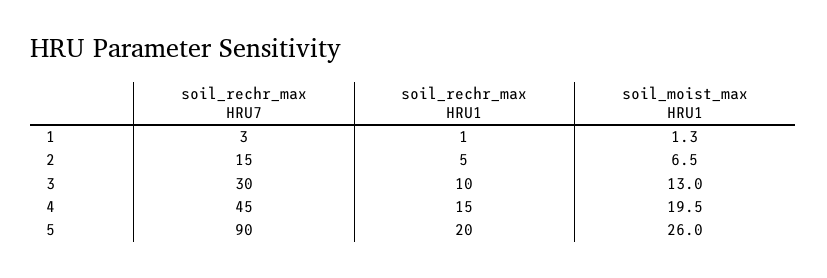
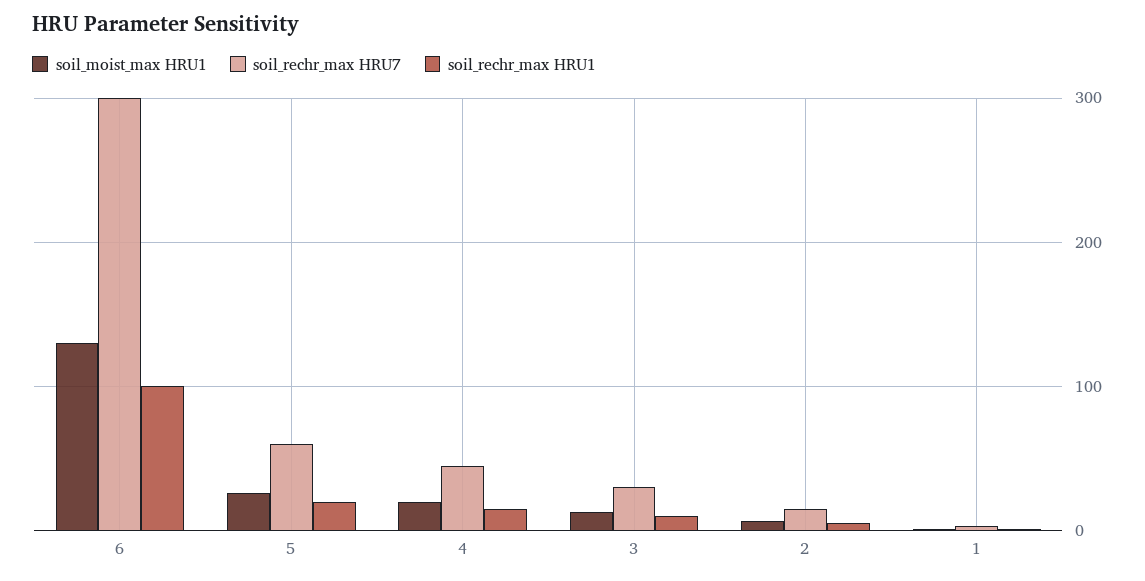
soil_rechr_max HRU7, 5: 90 -> 60
soil_moist_max HRU1, 6: none -> 130
soil_rechr_max HRU7, 6: none -> 300
soil_rechr_max HRU1, 6: none -> 100

